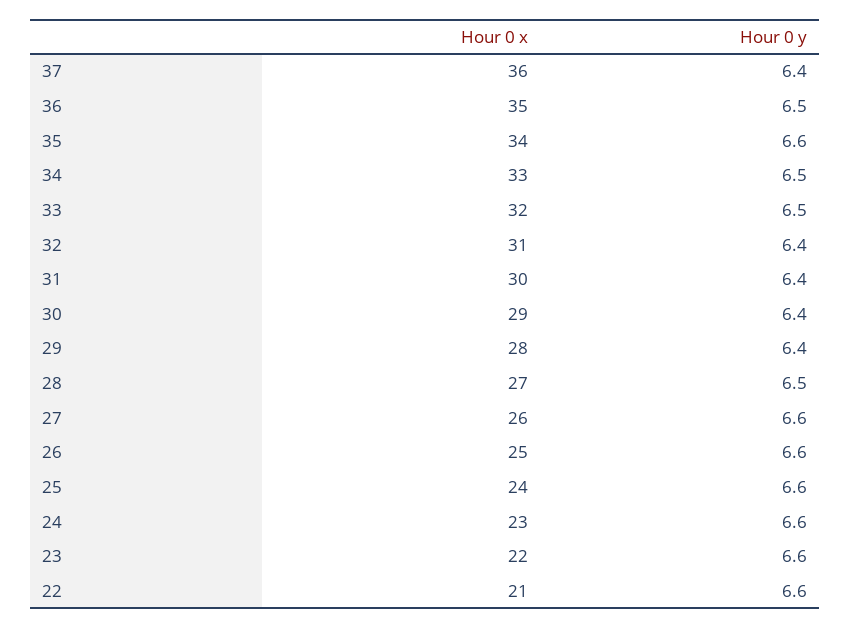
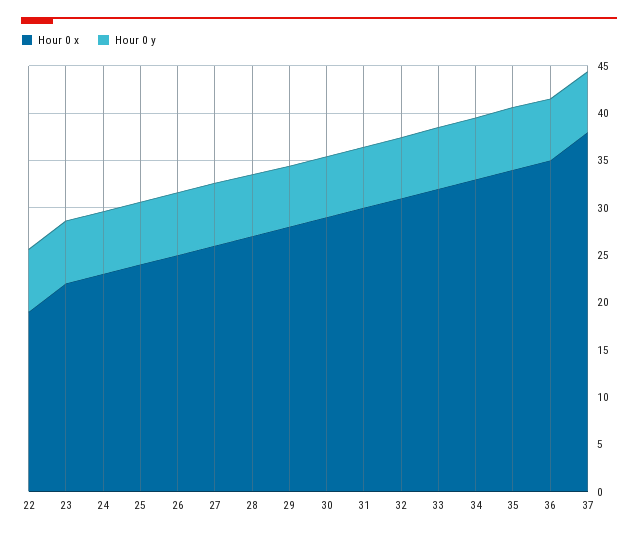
Hour 0 x, 37: 36 -> 38
Hour 0 x, 22: 21 -> 19

